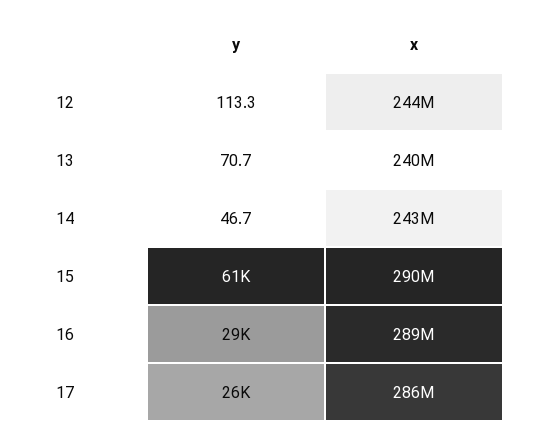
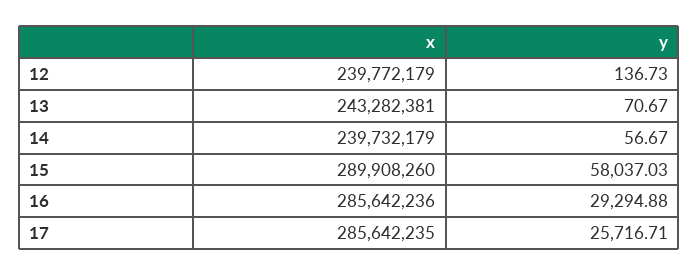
y, 12: 113.3 -> 136.73
x, 12: 244000000 -> 239772179
x, 13: 240000000 -> 243282381
y, 14: 46.7 -> 56.67
x, 14: 243000000 -> 239732179
y, 15: 61000 -> 58037.03
x, 16: 289000000 -> 285642236

